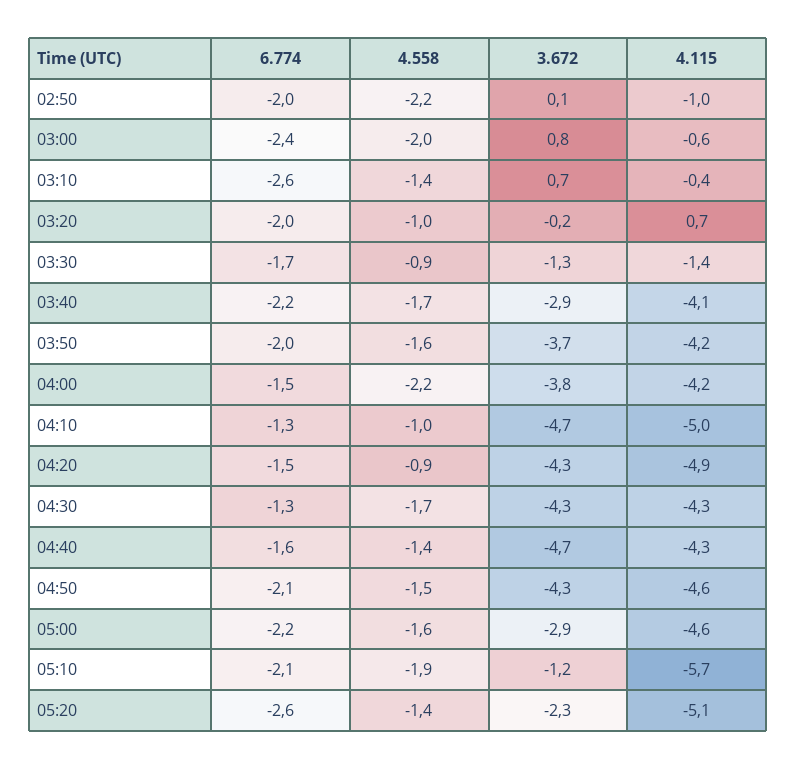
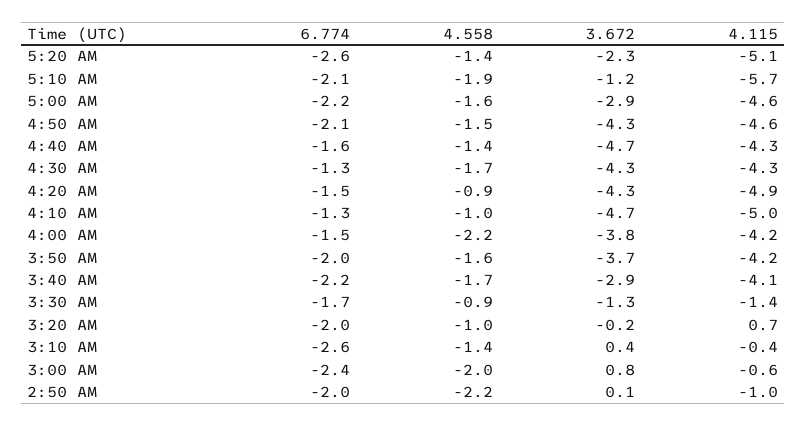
3.672, 03:10: 0.7 -> 0.4

